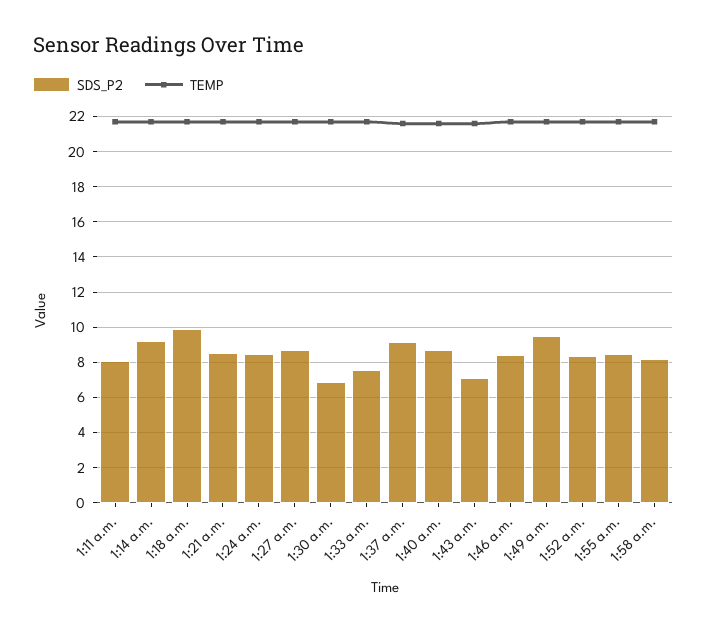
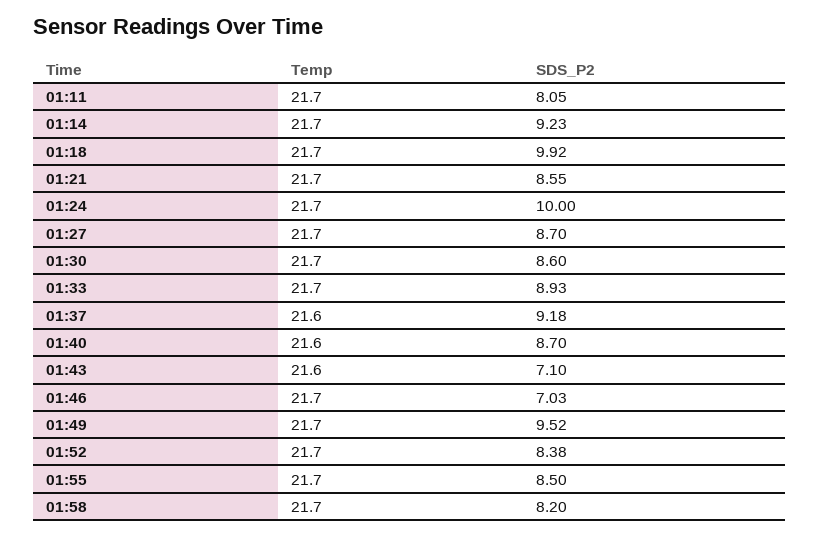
SDS_P2, 1:24 a.m.: 8.5 -> 10
SDS_P2, 1:30 a.m.: 7 -> 8.6
SDS_P2, 1:33 a.m.: 7.5 -> 8.93
SDS_P2, 1:46 a.m.: 8.5 -> 7.03

